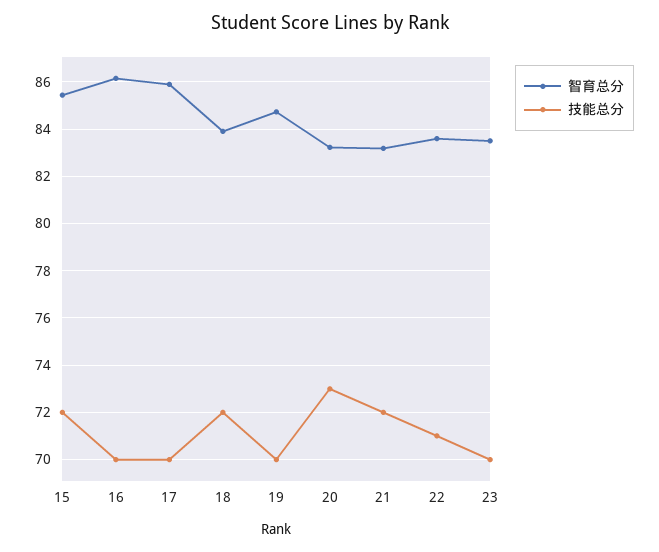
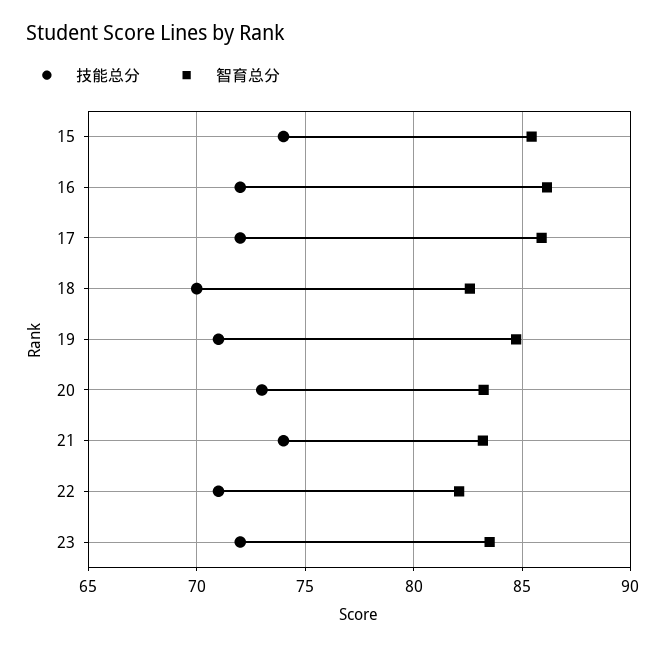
技能总分, 15: 72 -> 74
技能总分, 16: 70 -> 72
技能总分, 17: 70 -> 72
智育总分, 18: 84 -> 82.5
技能总分, 18: 72 -> 70
技能总分, 19: 70 -> 71
技能总分, 21: 72 -> 74
智育总分, 22: 83.5 -> 82
技能总分, 23: 70 -> 72

